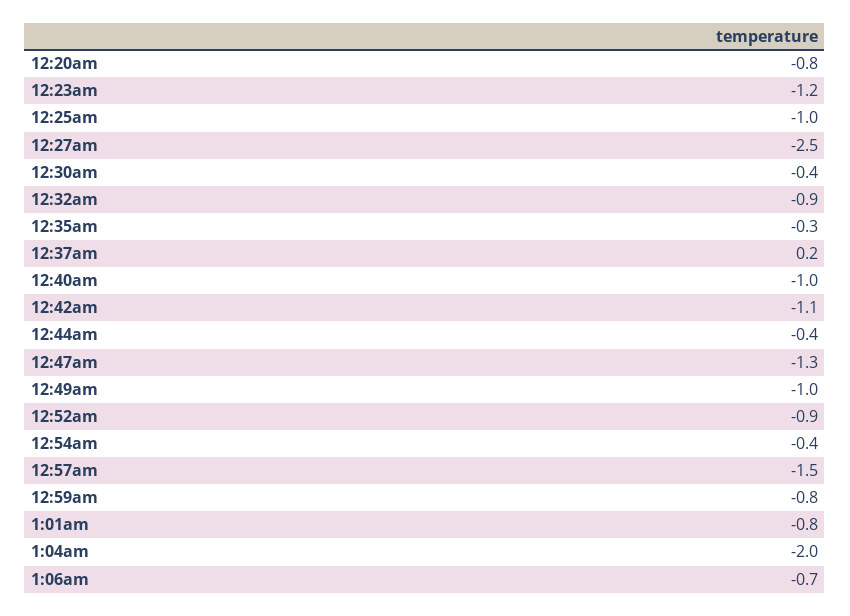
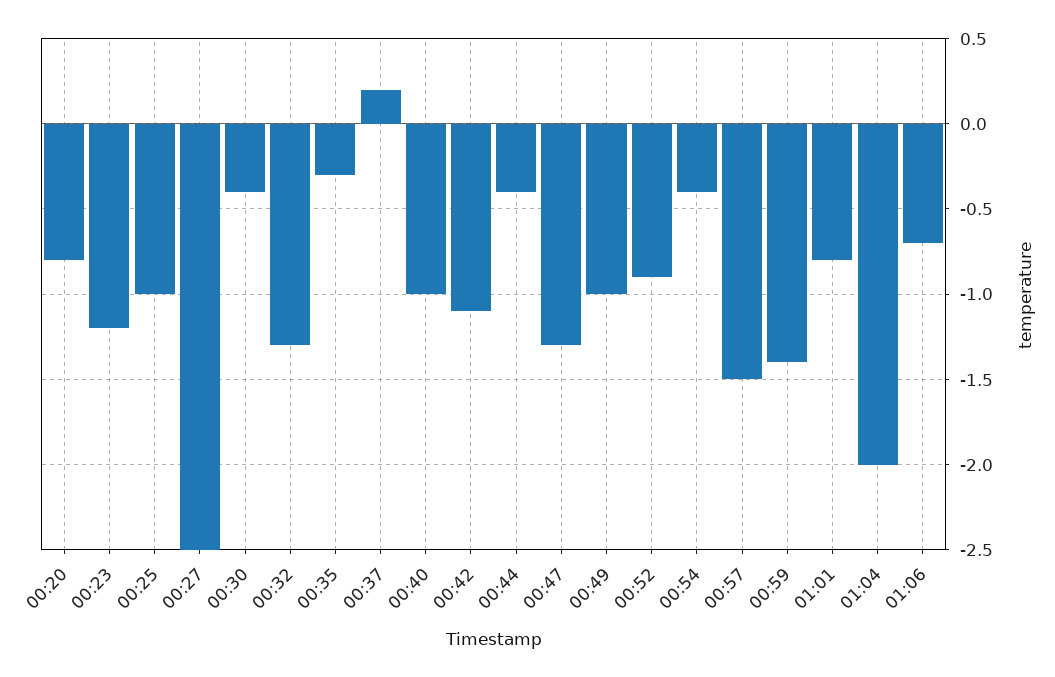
12:32am: -0.9 -> -1.3
12:59am: -0.8 -> -1.4

